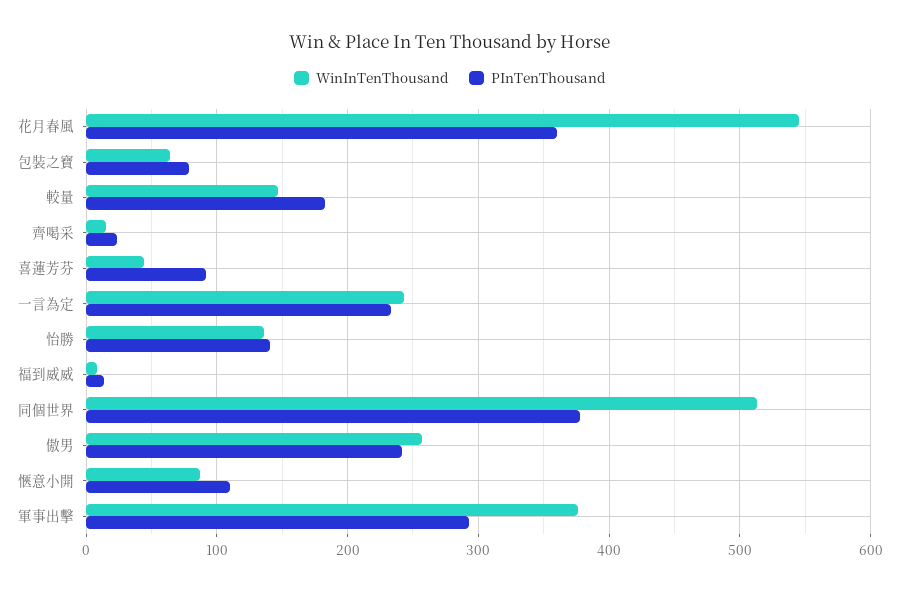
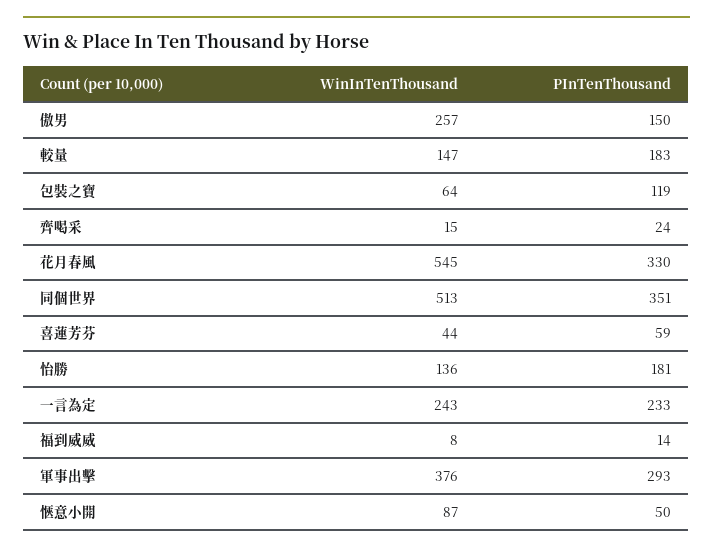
PInTenThousand, 花月春風: 360 -> 330
PInTenThousand, 包裝之寶: 80 -> 119
PInTenThousand, 喜蓮芳芬: 90 -> 59
PInTenThousand, 怡勝: 140 -> 181
PInTenThousand, 同個世界: 380 -> 351
PInTenThousand, 傲男: 240 -> 150
PInTenThousand, 愜意小開: 110 -> 50

